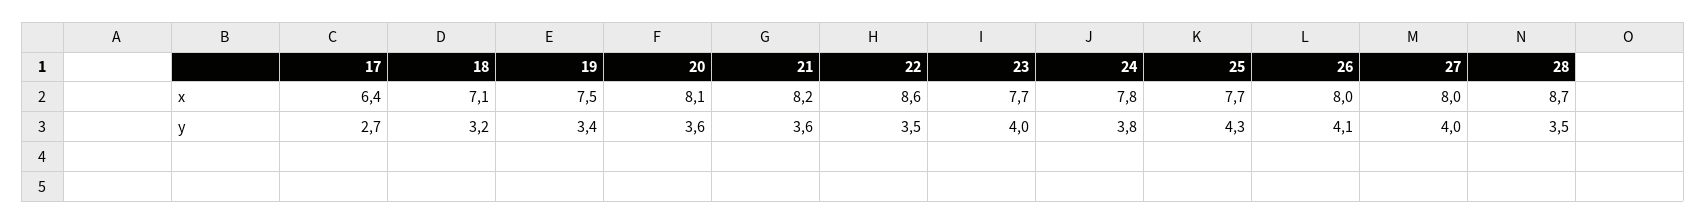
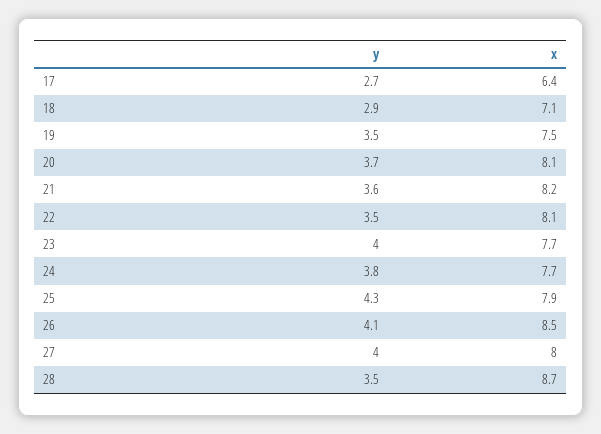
22, x: 8.6 -> 8.1
24, x: 7.8 -> 7.7
25, x: 7.7 -> 7.9
26, x: 8 -> 8.5
18, y: 3.2 -> 2.9
19, y: 3.4 -> 3.5
20, y: 3.6 -> 3.7

